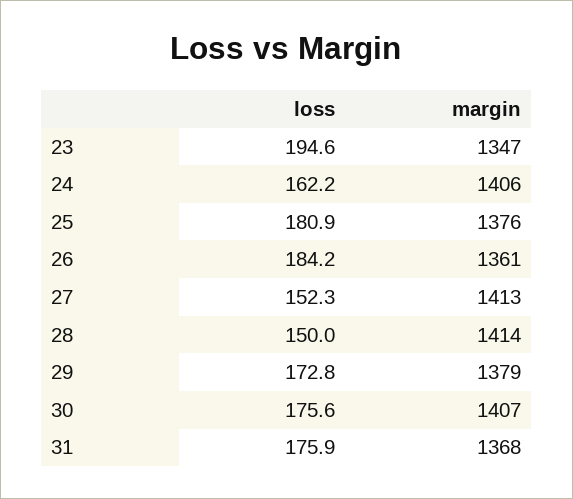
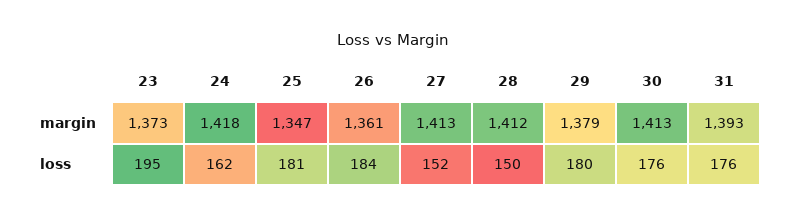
margin, 23: 1347 -> 1373
margin, 24: 1406 -> 1418
margin, 25: 1376 -> 1347
margin, 28: 1414 -> 1412
loss, 29: 172.8 -> 180
margin, 30: 1407 -> 1413
margin, 31: 1368 -> 1393

